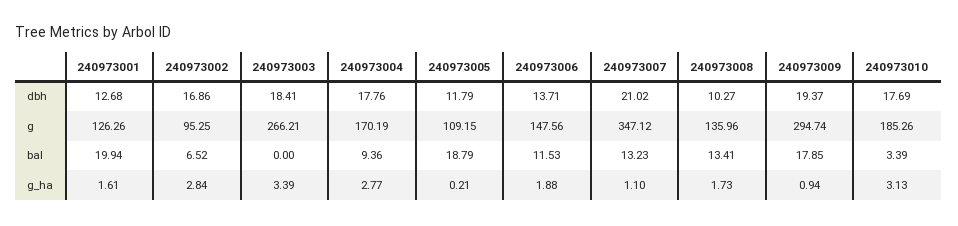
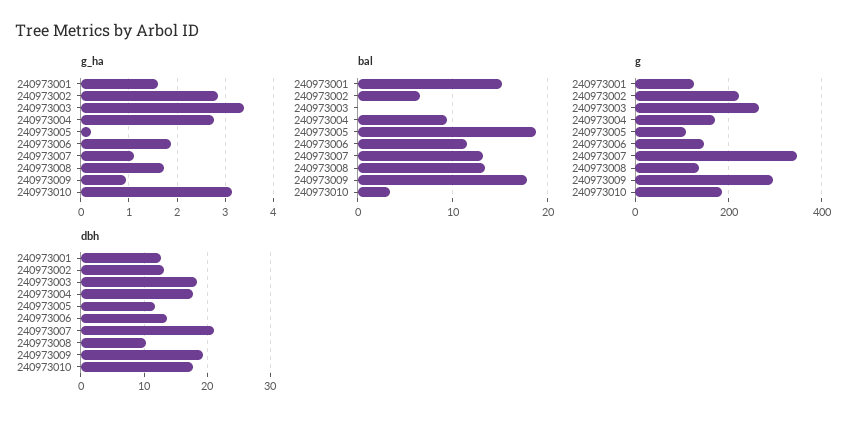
dbh, 240973002: 16.86 -> 13
g, 240973002: 95.25 -> 220
bal, 240973001: 19.94 -> 15

